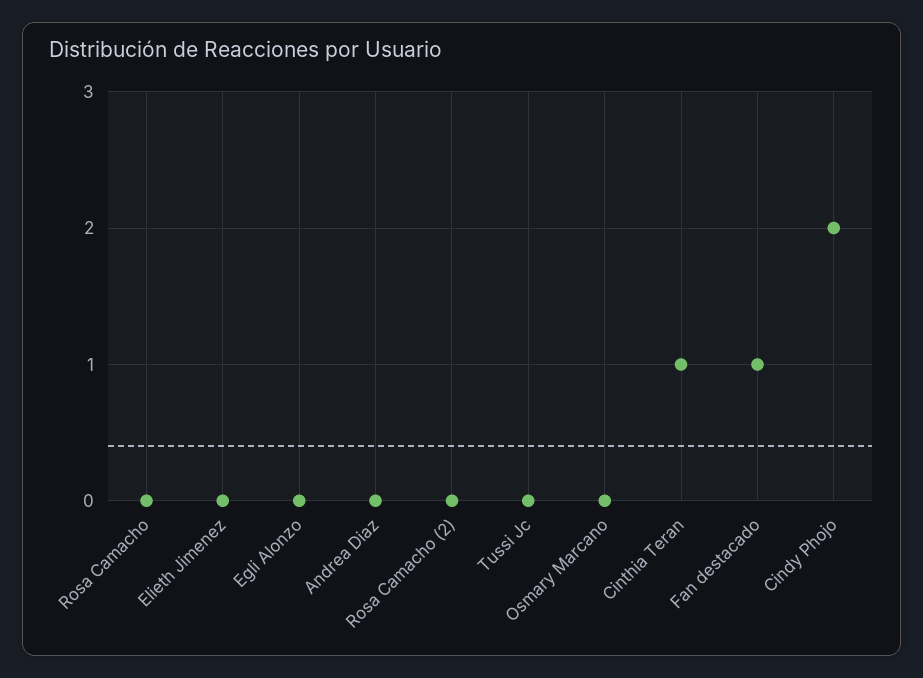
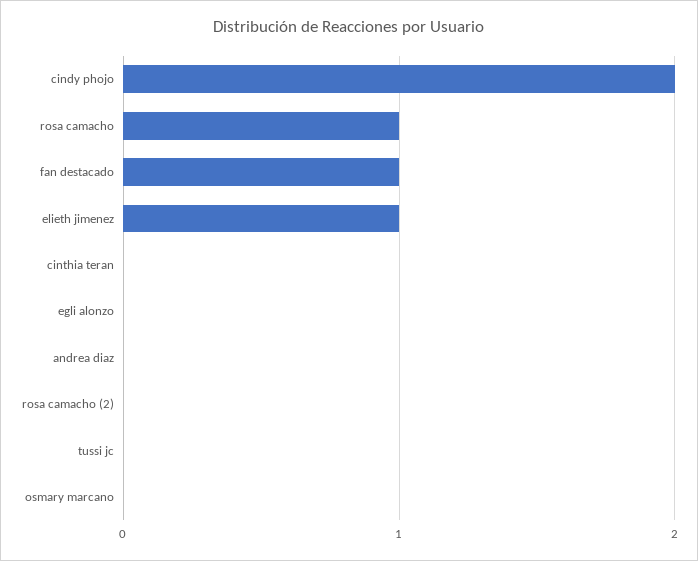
Rosa Camacho: 0 -> 1
Elieth Jimenez: 0 -> 1
Cinthia Teran: 1 -> 0

